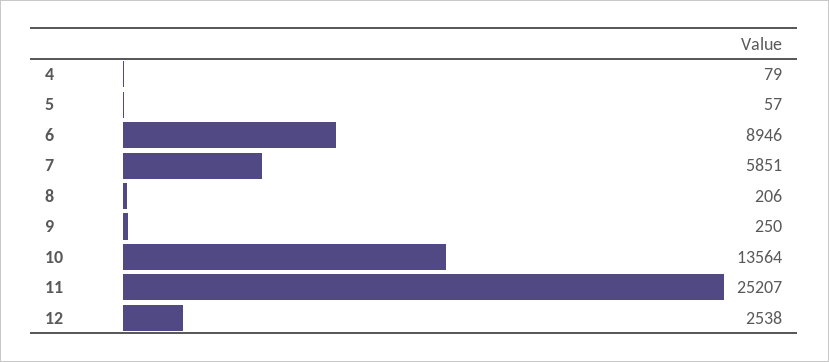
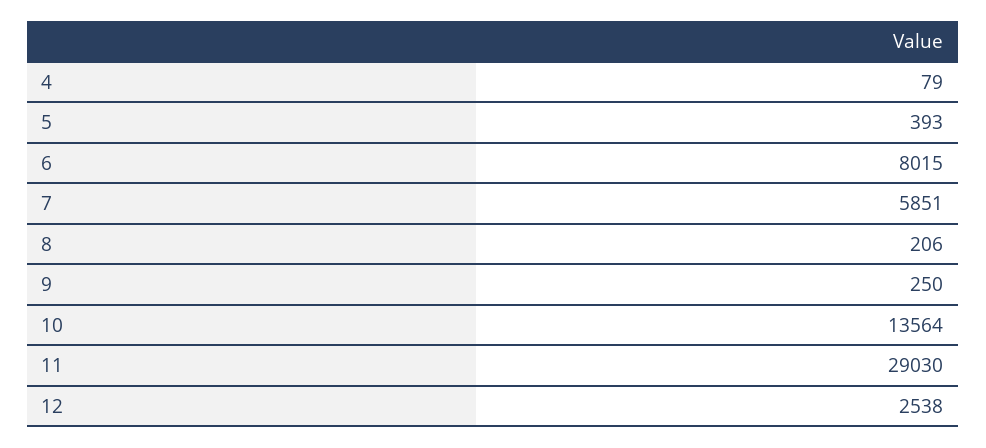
5: 57 -> 393
6: 8946 -> 8015
11: 25207 -> 29030

